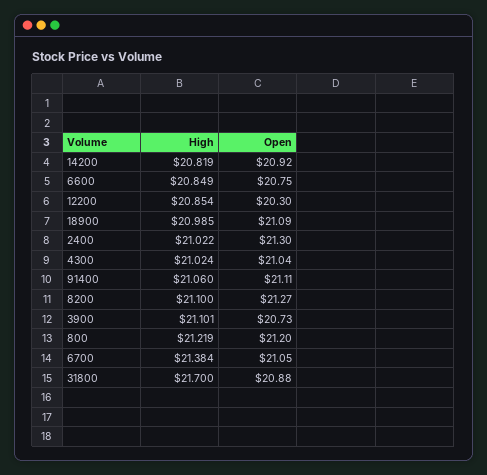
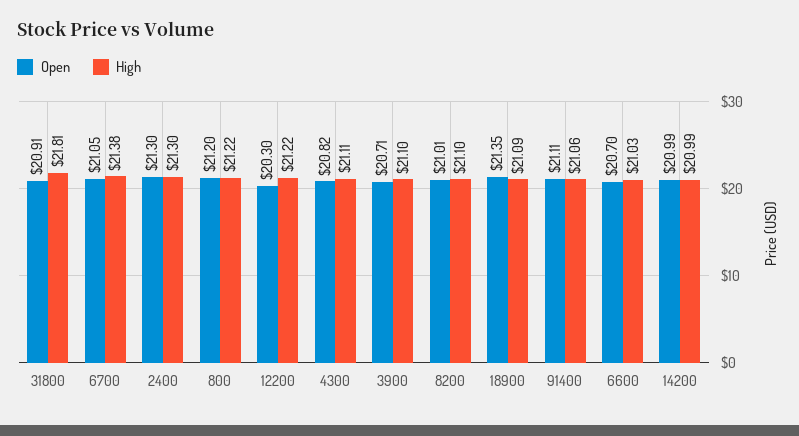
High, 14200: 20.819 -> 20.99
Open, 14200: 20.92 -> 20.99
High, 6600: 20.849 -> 21.03
Open, 6600: 20.75 -> 20.7
High, 12200: 20.854 -> 21.22
High, 18900: 20.985 -> 21.09
Open, 18900: 21.09 -> 21.35
High, 2400: 21.022 -> 21.3
High, 4300: 21.024 -> 21.11
Open, 4300: 21.04 -> 20.82
Open, 8200: 21.27 -> 21.01
Open, 3900: 20.73 -> 20.71
High, 31800: 21.7 -> 21.81
Open, 31800: 20.88 -> 20.91

